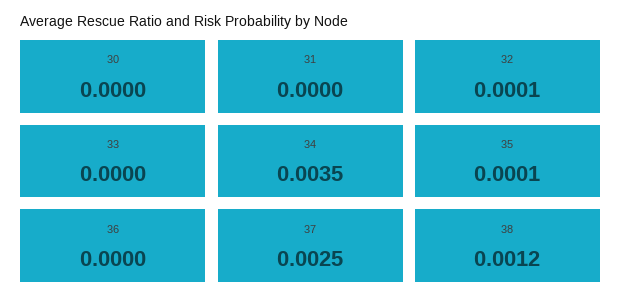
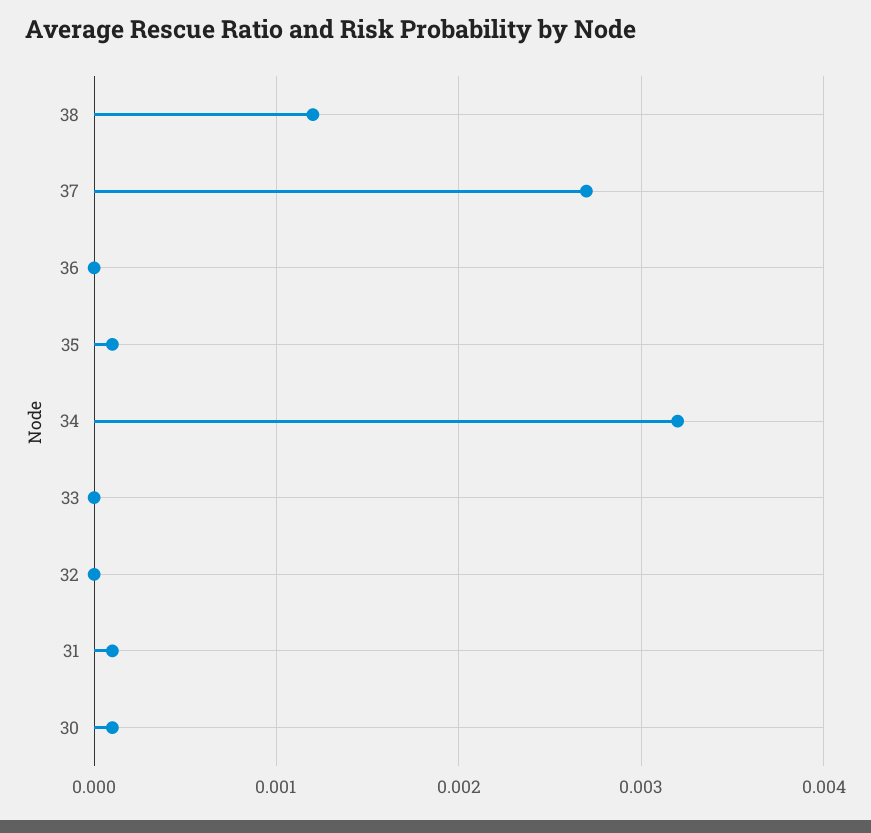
30: 0 -> 0.0001
31: 0 -> 0.0001
32: 0.0001 -> 0
34: 0.0035 -> 0.0032
37: 0.0025 -> 0.0027

